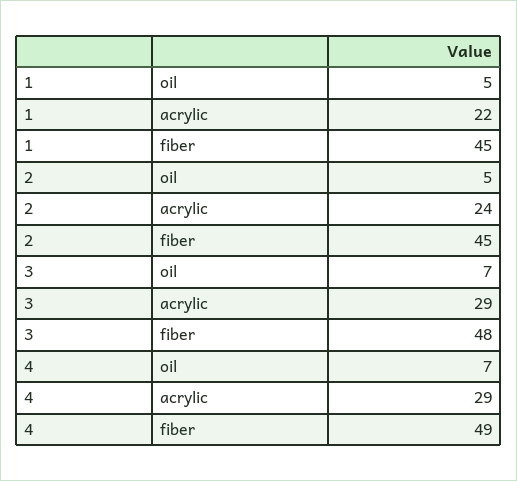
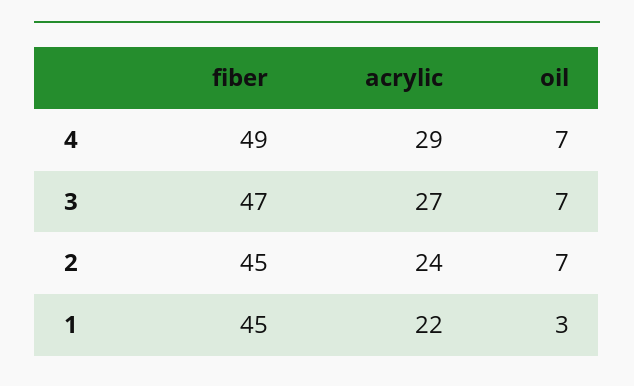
1, oil: 5 -> 3
2, oil: 5 -> 7
3, acrylic: 29 -> 27
3, fiber: 48 -> 47

